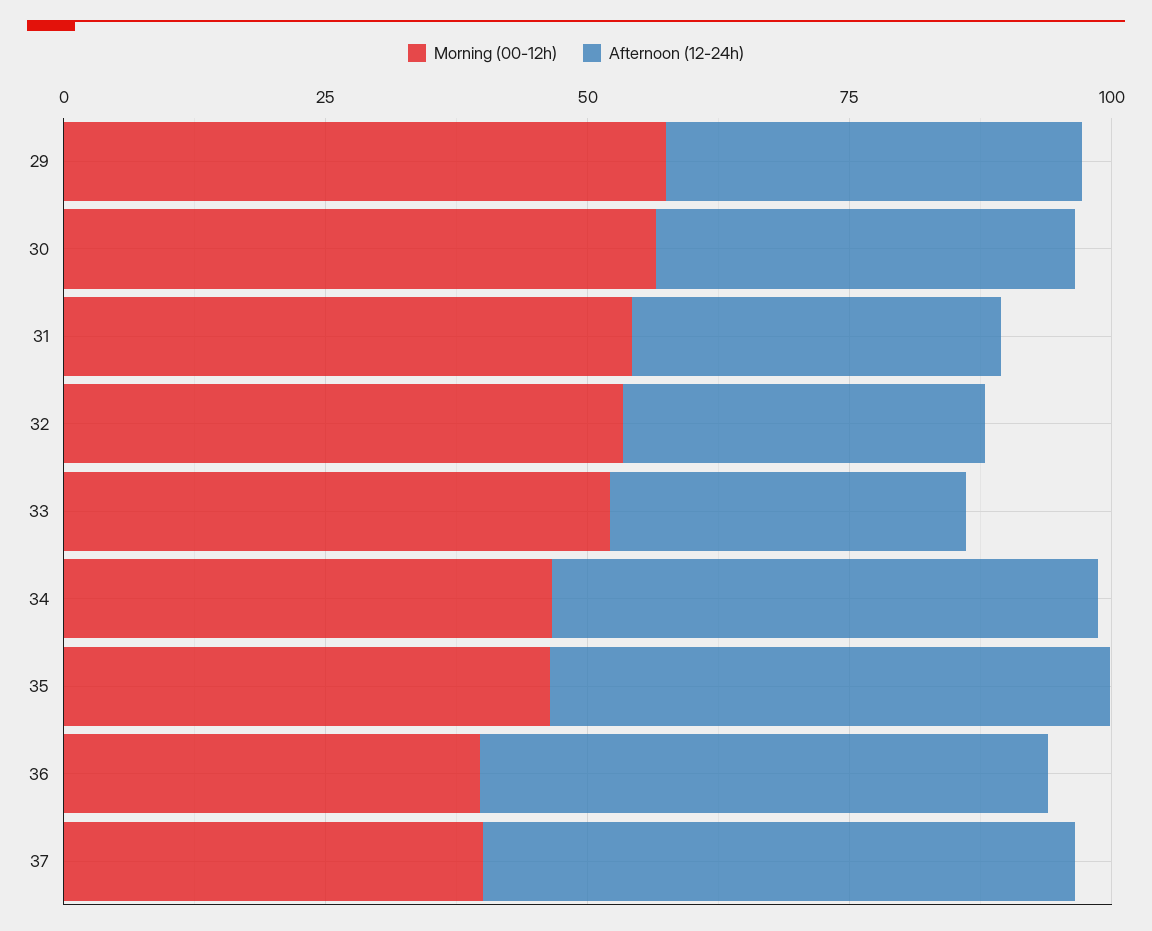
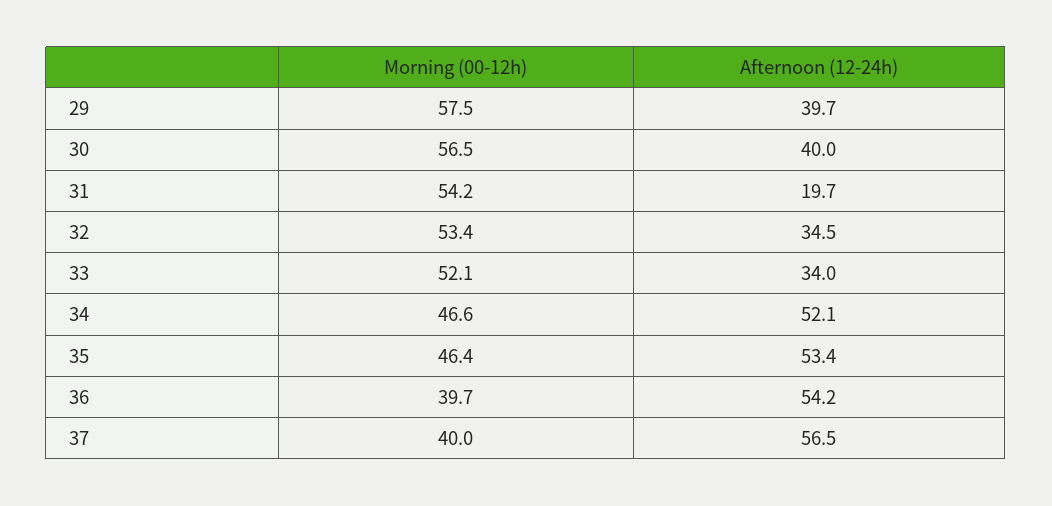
Afternoon (12-24h), 31: 35 -> 19.7

